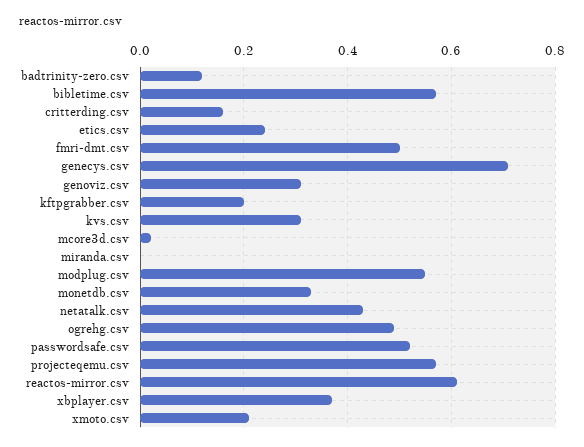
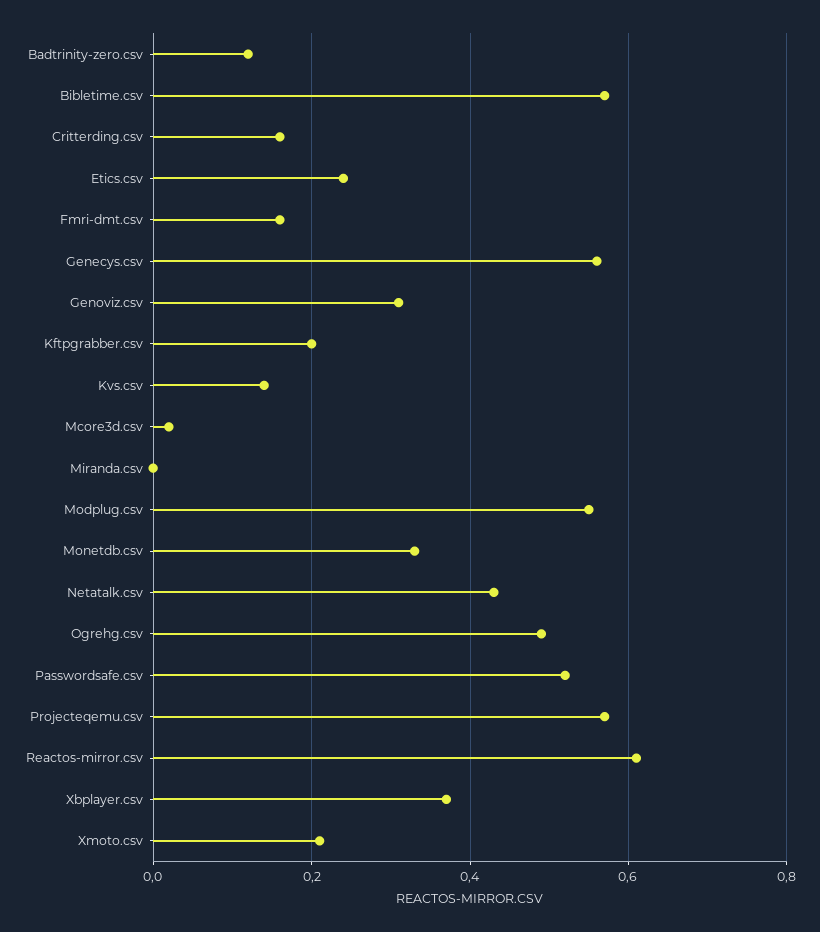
fmri-dmt.csv: 0.5 -> 0.15
genecys.csv: 0.7 -> 0.55
kvs.csv: 0.3 -> 0.15

